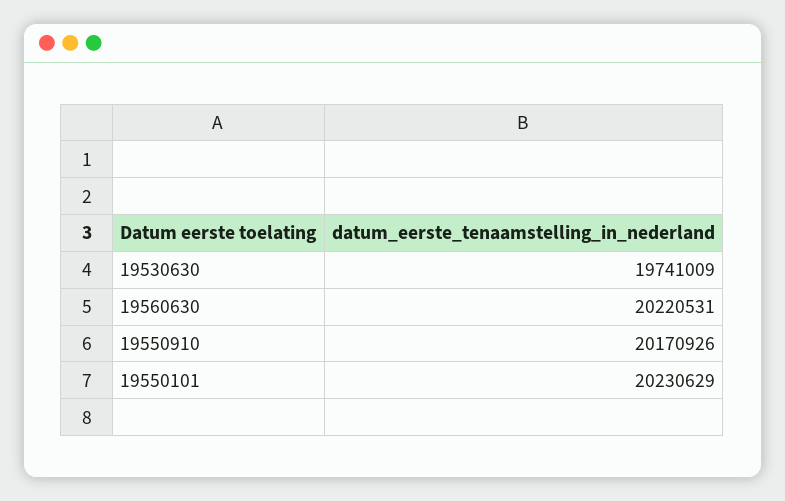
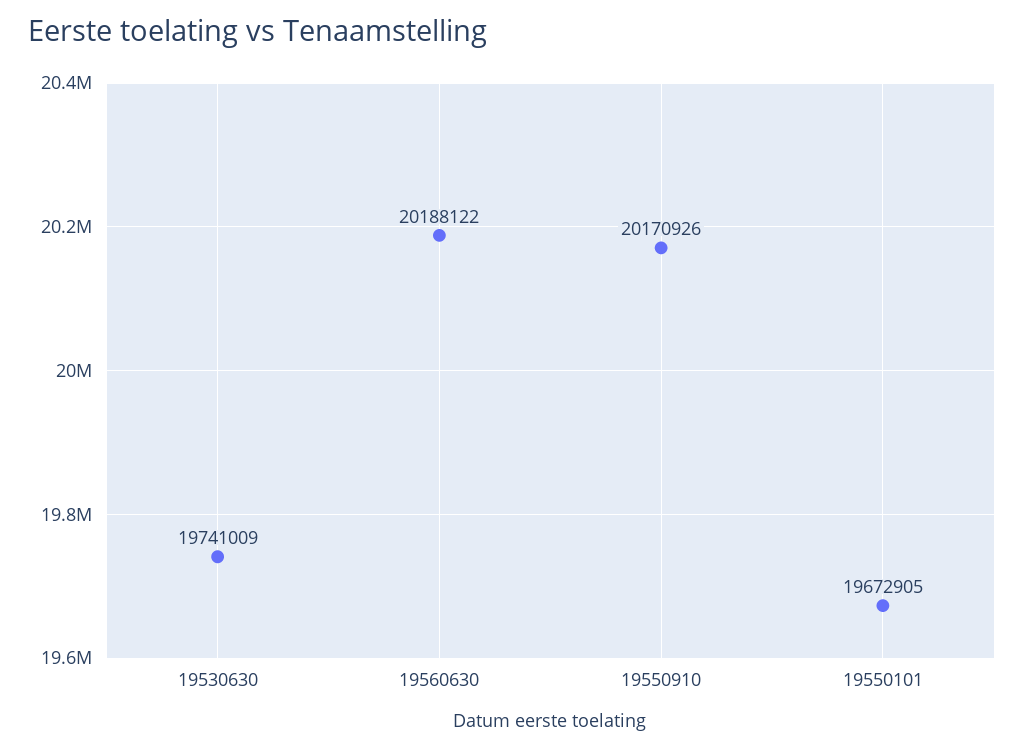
19560630: 20220531 -> 20188122
19550101: 20230629 -> 19672905

